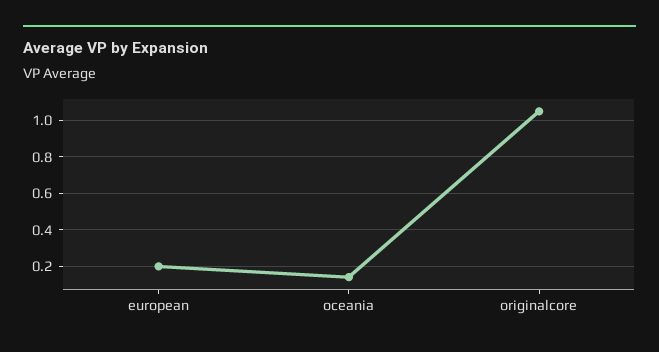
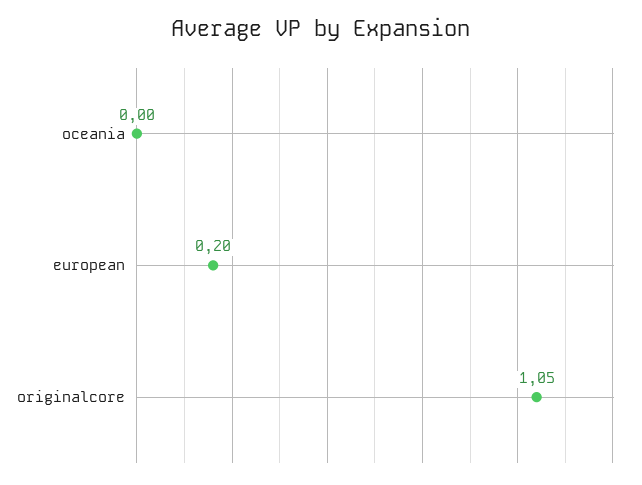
oceania: 0.15 -> 0

